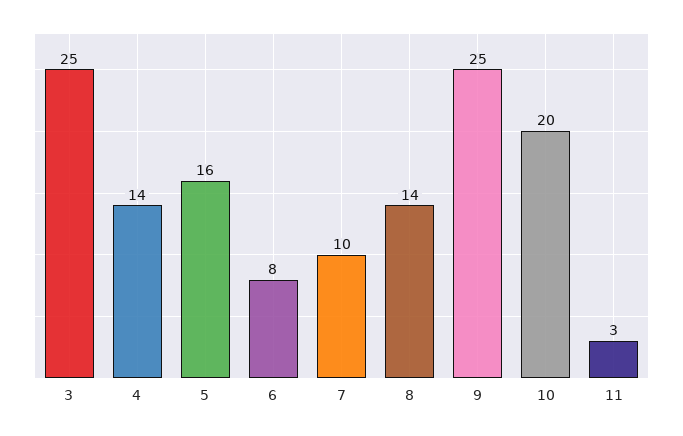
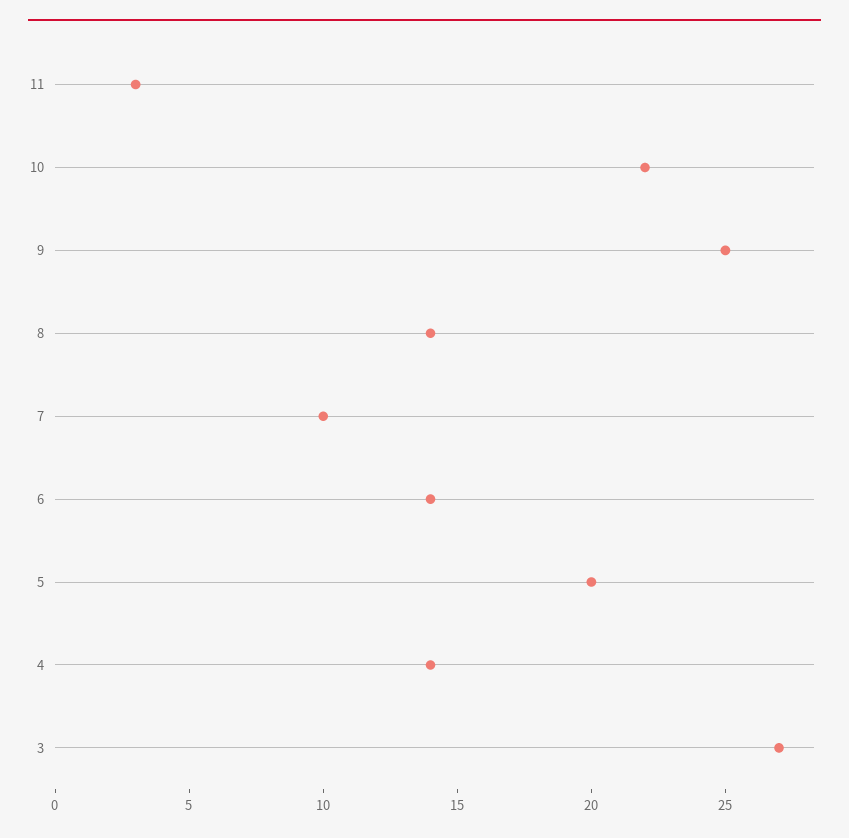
3: 25 -> 27
5: 16 -> 20
6: 8 -> 14
10: 20 -> 22

